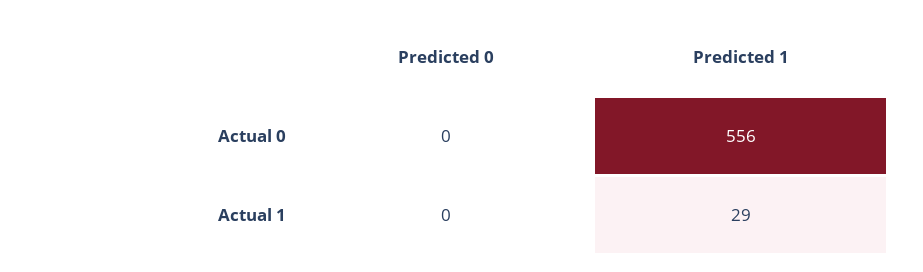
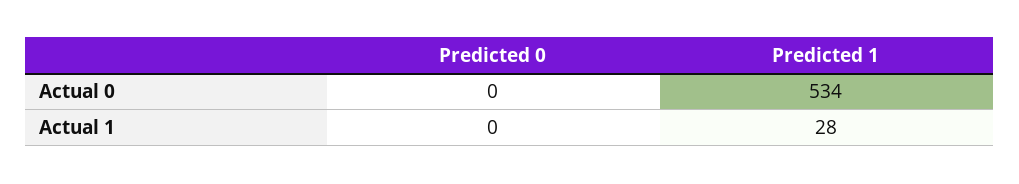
Predicted 1, Actual 0: 556 -> 534
Predicted 1, Actual 1: 29 -> 28

